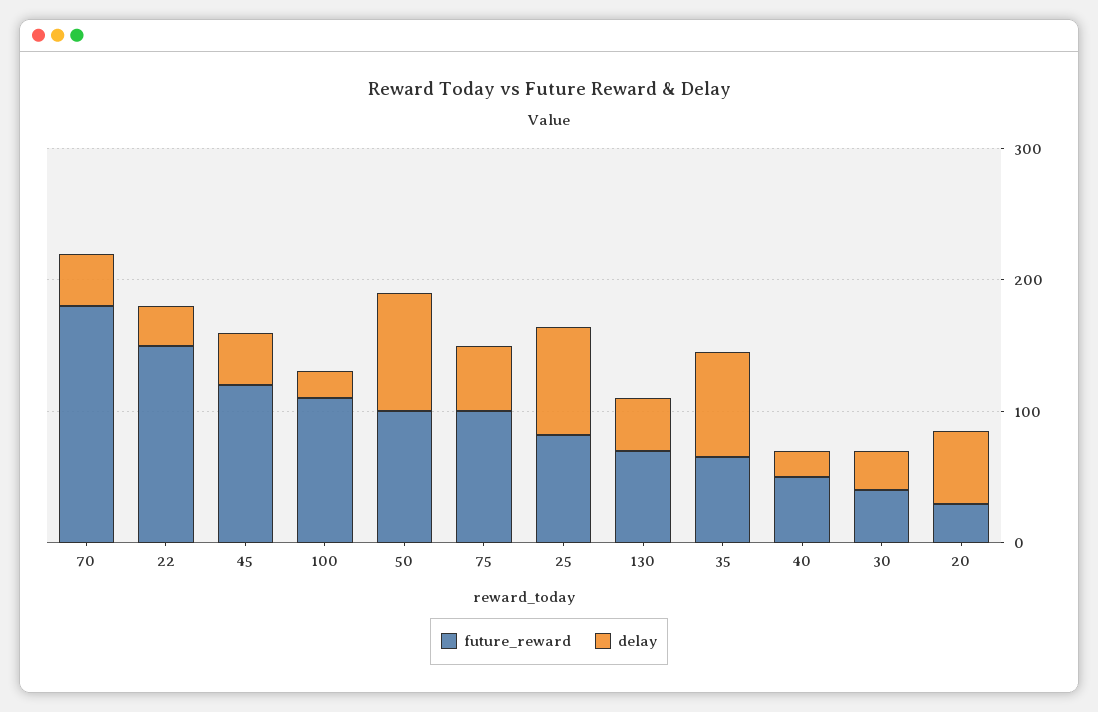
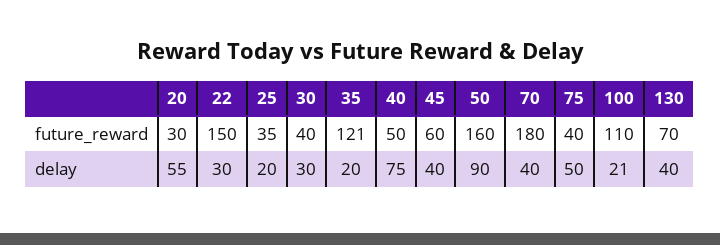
future_reward, 45: 120 -> 60
future_reward, 50: 100 -> 160
future_reward, 75: 100 -> 40
future_reward, 25: 80 -> 35
delay, 25: 80 -> 20
future_reward, 35: 60 -> 121
delay, 35: 80 -> 20
delay, 40: 20 -> 75

